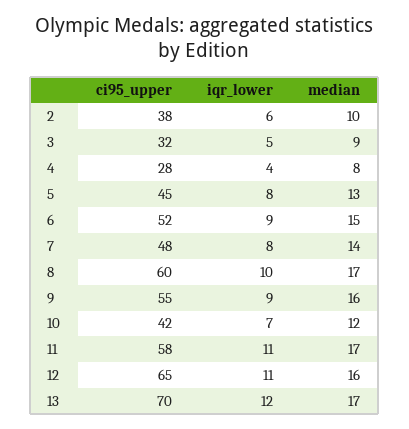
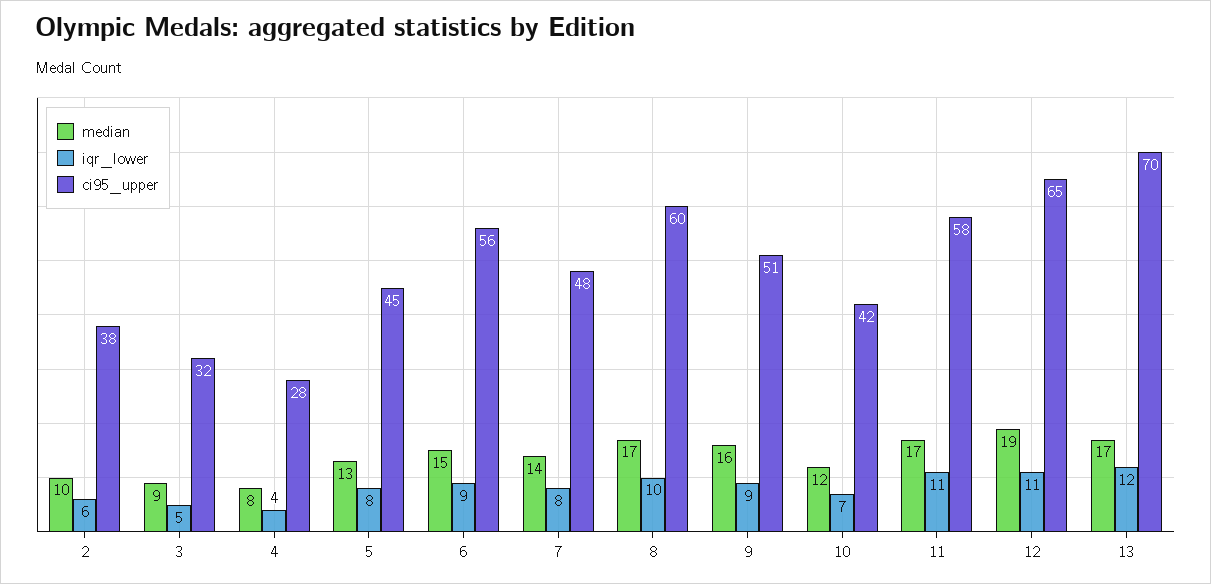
ci95_upper, 6: 52 -> 56
ci95_upper, 9: 55 -> 51
median, 12: 16 -> 19

